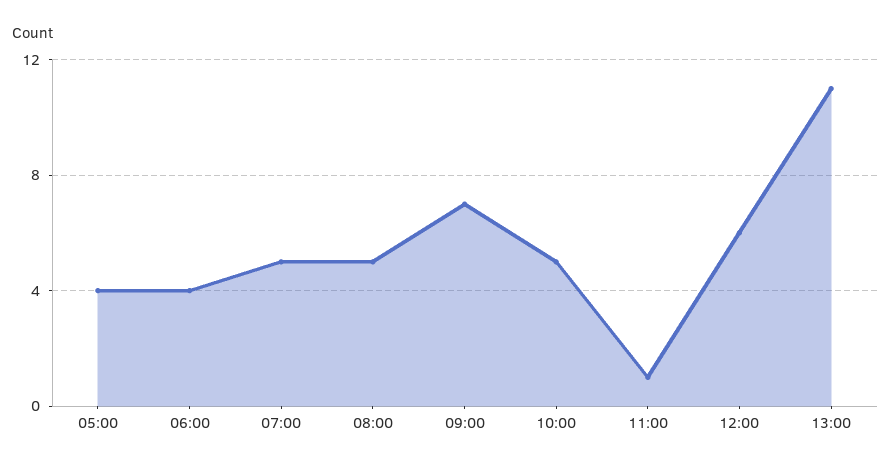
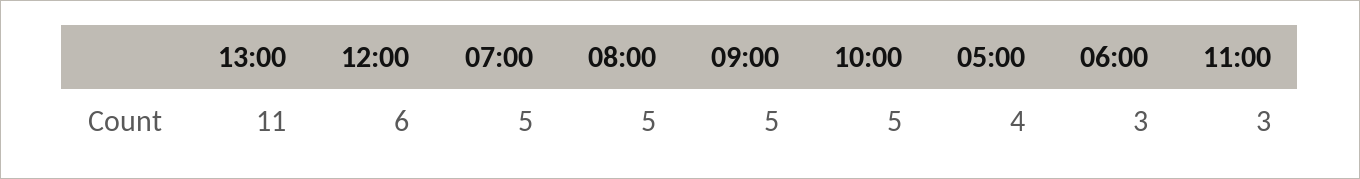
06:00: 4 -> 3
09:00: 7 -> 5
11:00: 1 -> 3

